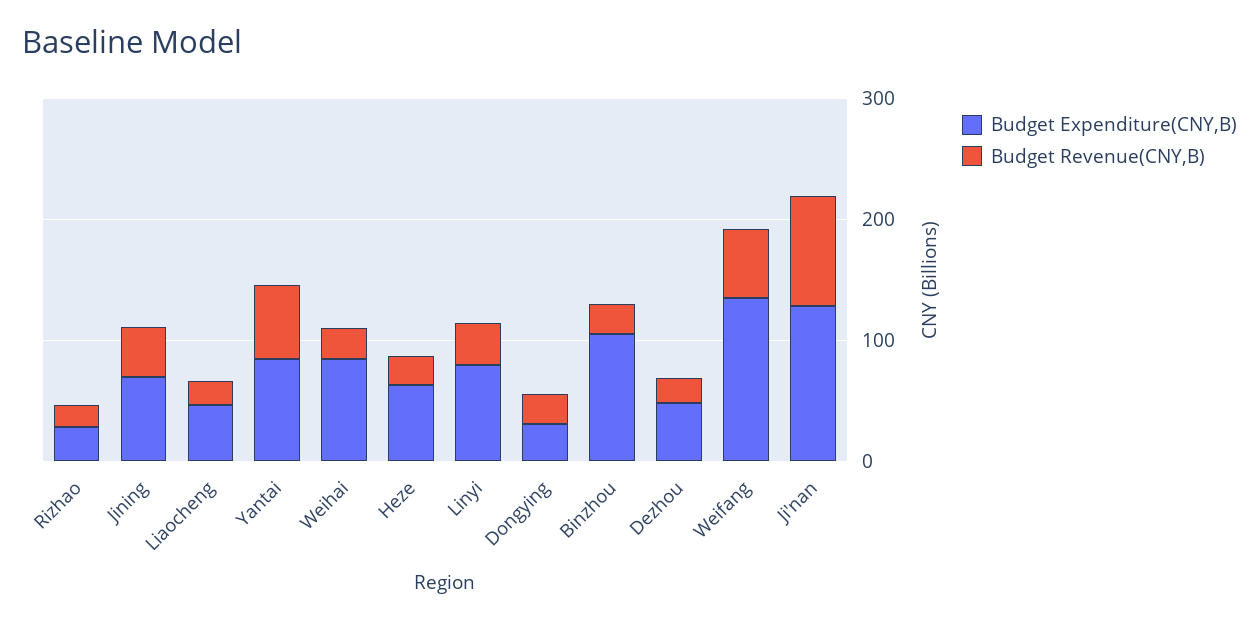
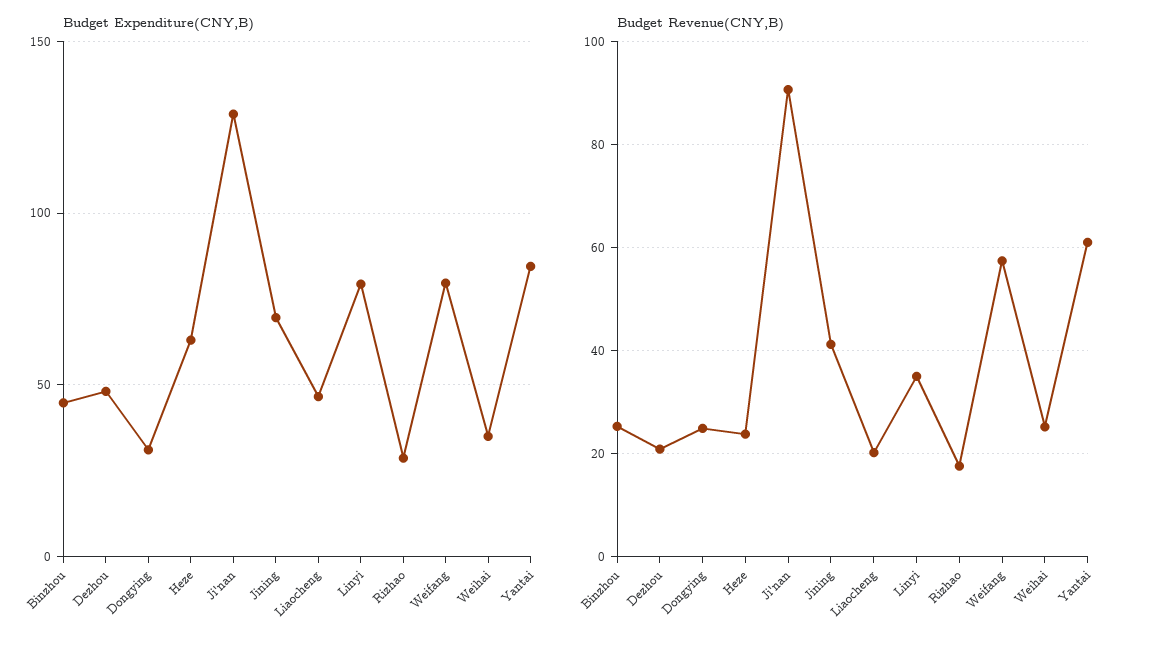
Budget Expenditure(CNY,B), Weihai: 80 -> 35
Budget Expenditure(CNY,B), Binzhou: 100 -> 45
Budget Expenditure(CNY,B), Weifang: 140 -> 80

